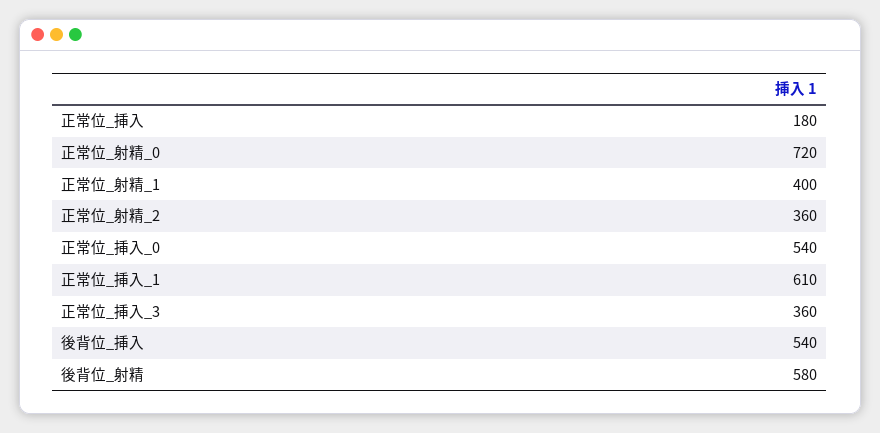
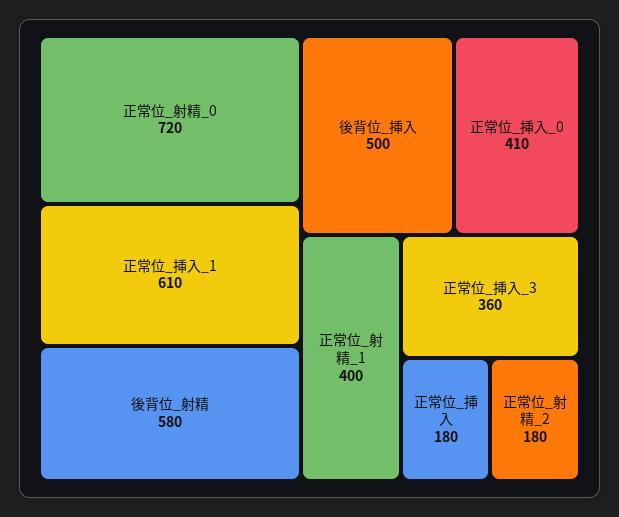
正常位_射精_2: 360 -> 180
正常位_挿入_0: 540 -> 410
後背位_挿入: 540 -> 500

